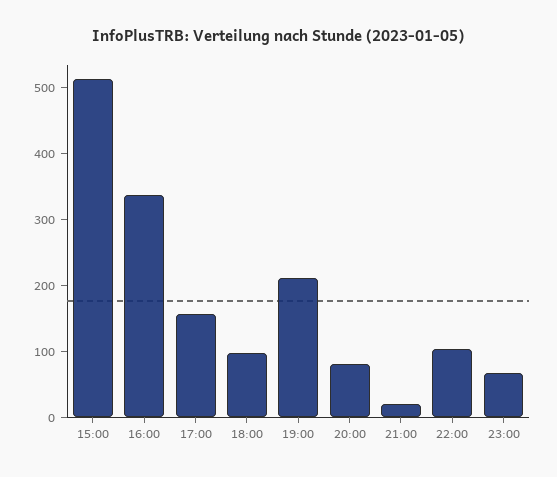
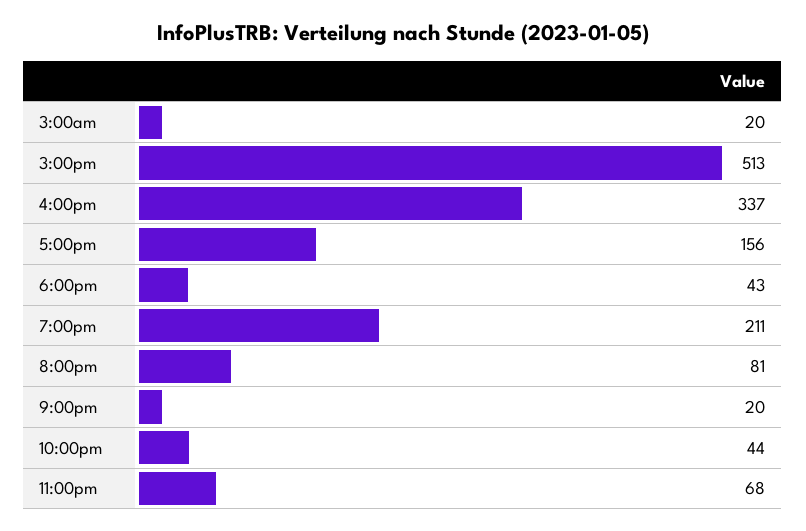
18:00: 100 -> 43
22:00: 100 -> 44
3:00am: none -> 20

